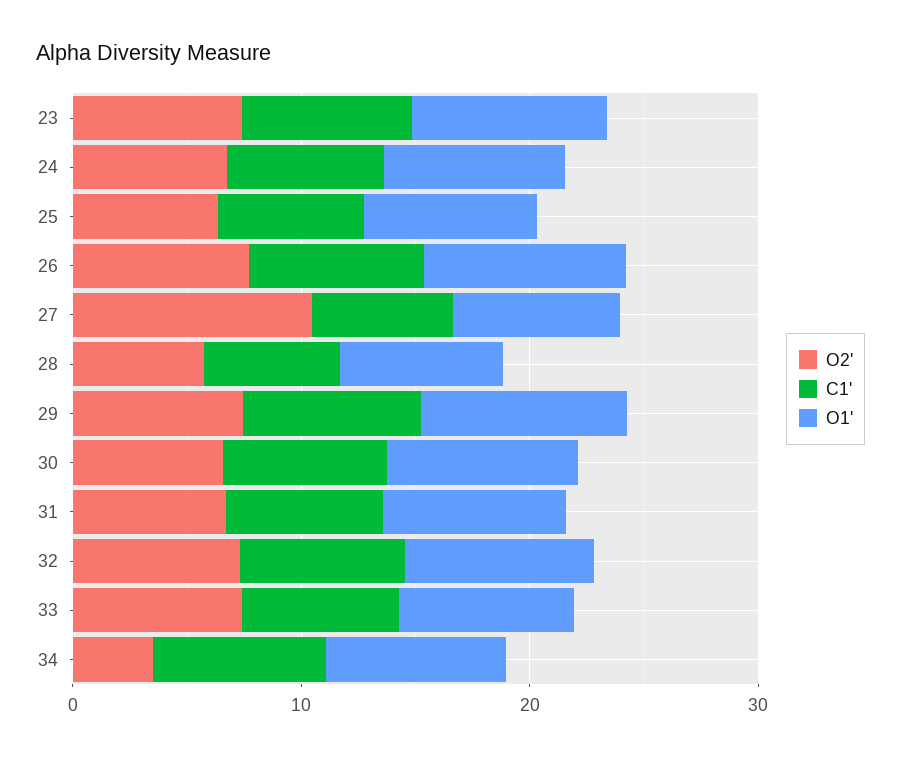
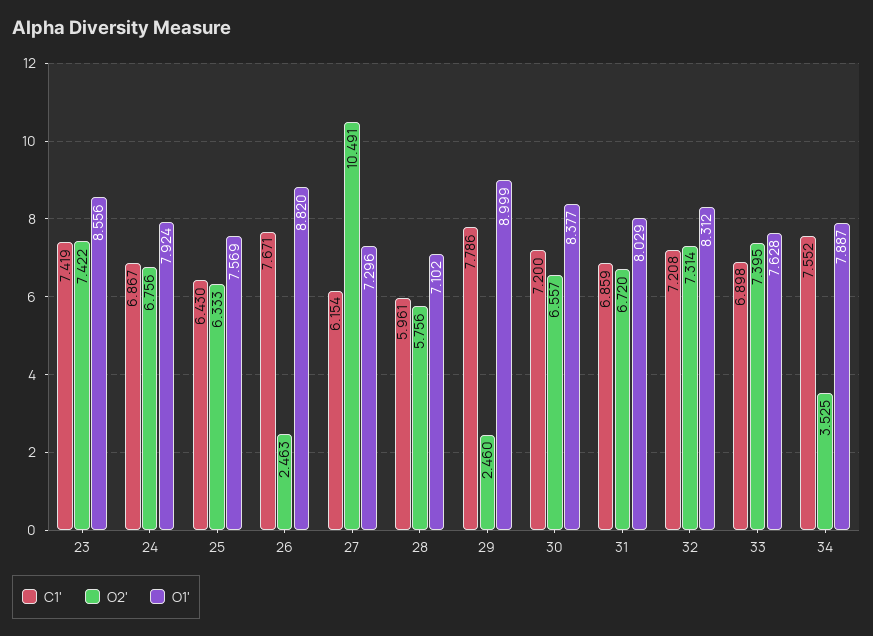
O2', 26: 8 -> 2.463
O2', 29: 8 -> 2.46

